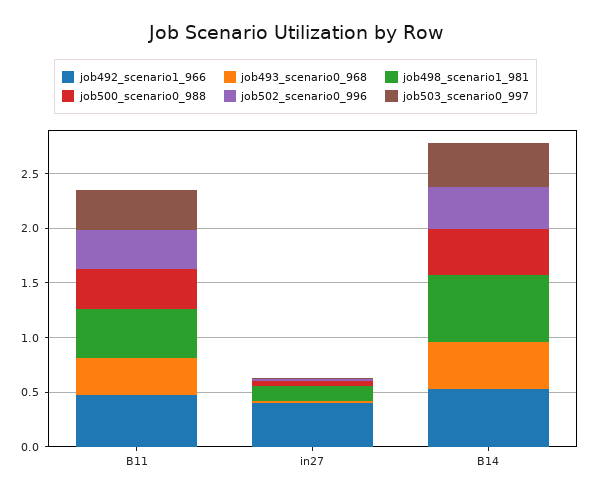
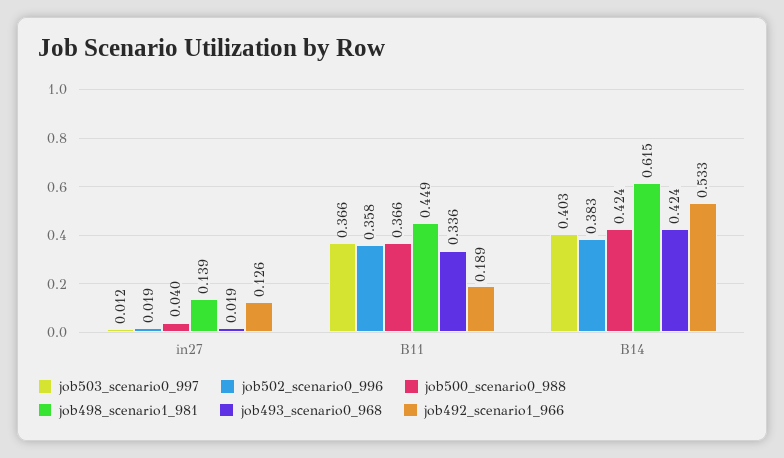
job492_scenario1_966, B11: 0.5 -> 0.189
job492_scenario1_966, in27: 0.4 -> 0.126

